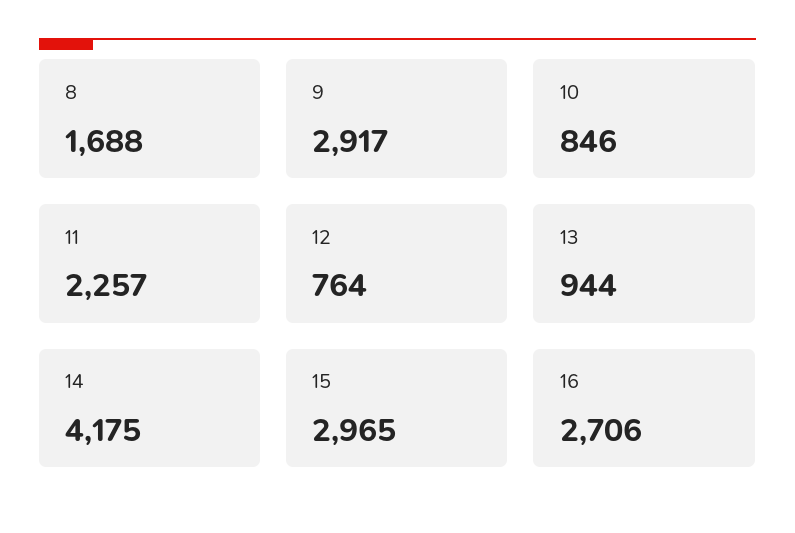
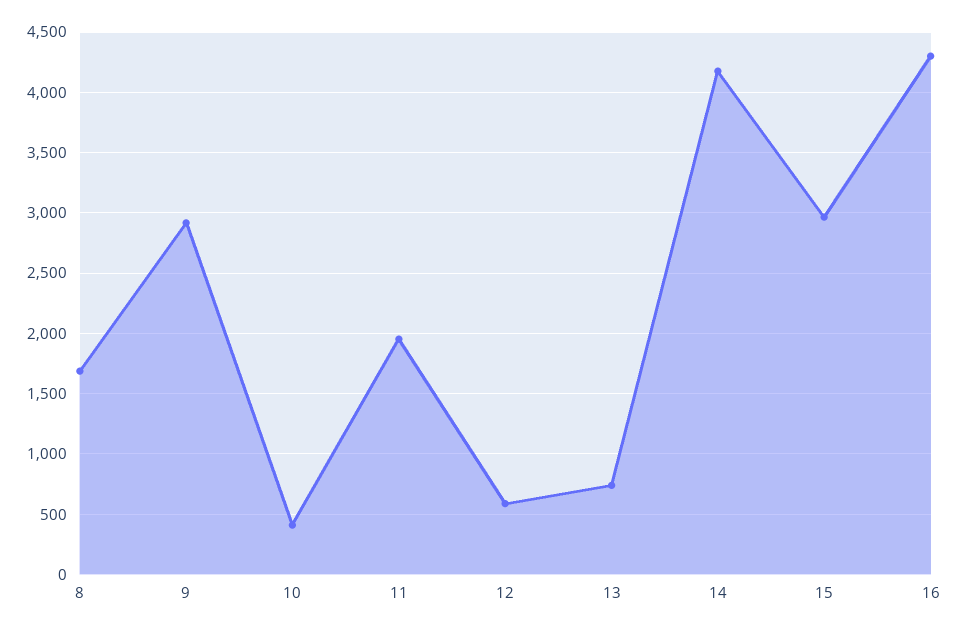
10: 846 -> 400
11: 2257 -> 1950
12: 764 -> 600
13: 944 -> 750
16: 2706 -> 4300

